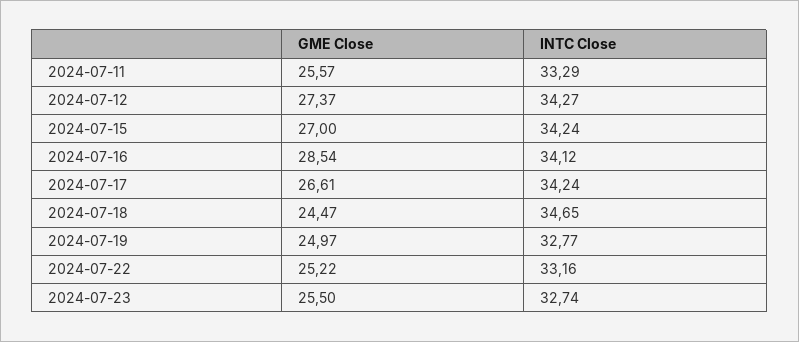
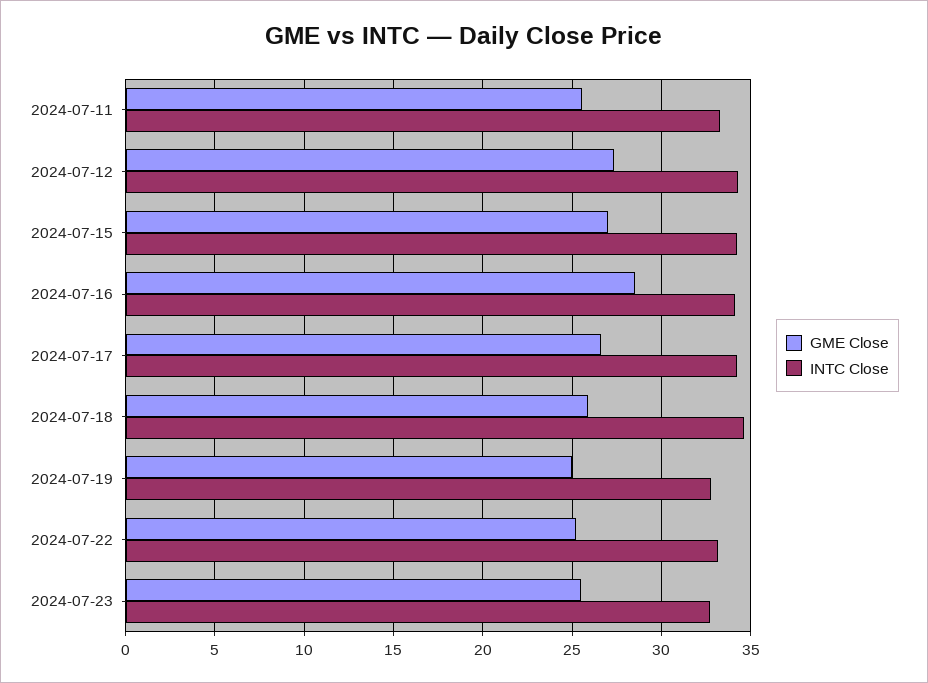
GME Close, 2024-07-18: 24.47 -> 26

